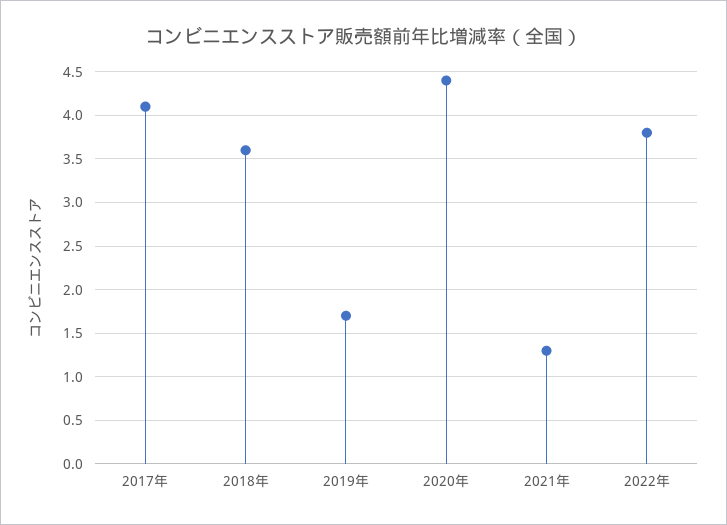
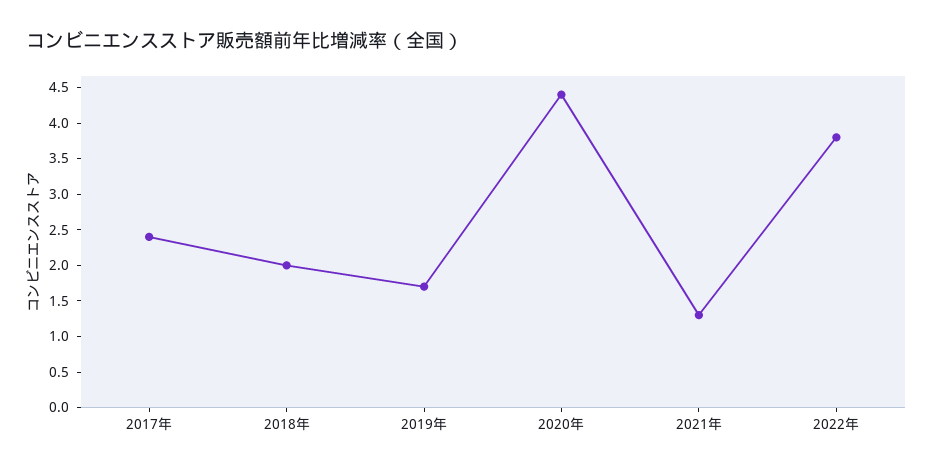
2017年: 4.1 -> 2.5
2018年: 3.6 -> 2

